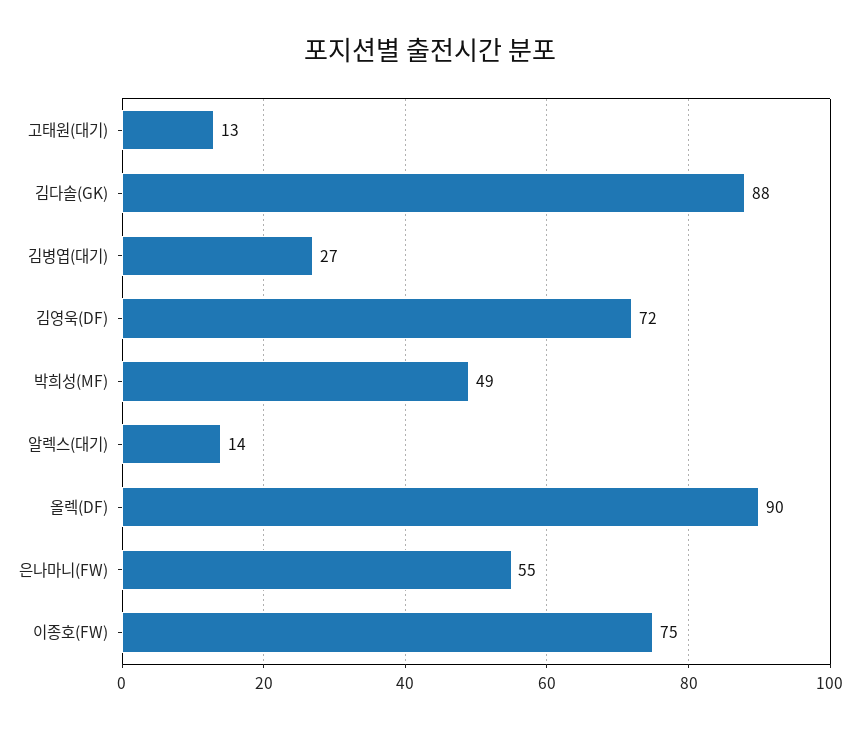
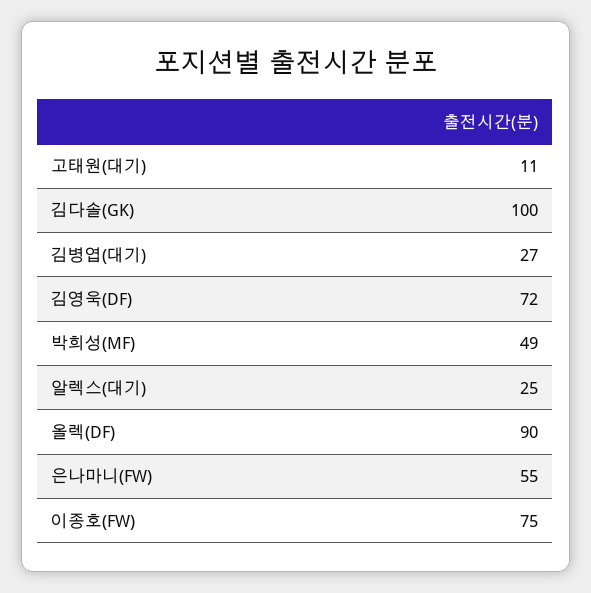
고태원(대기): 13 -> 11
김다솔(GK): 88 -> 100
알렉스(대기): 14 -> 25

